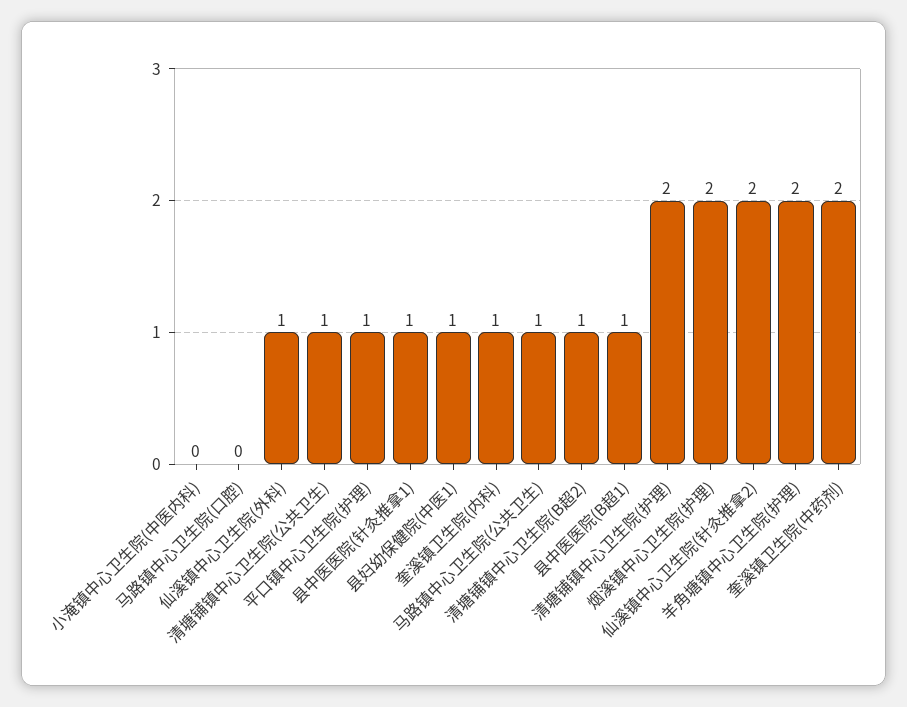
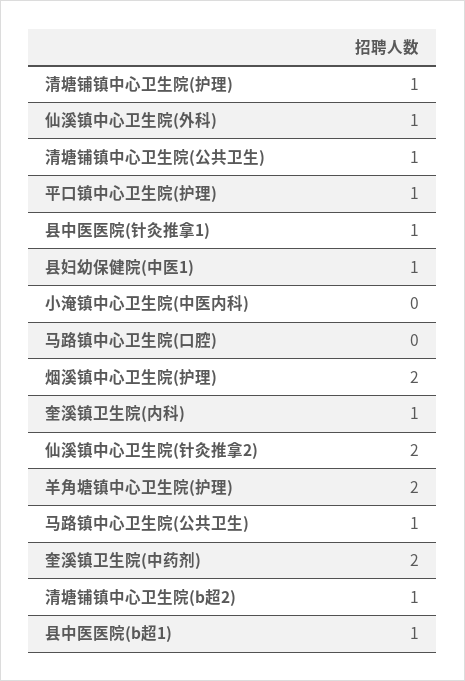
清塘铺镇中心卫生院(护理): 2 -> 1

